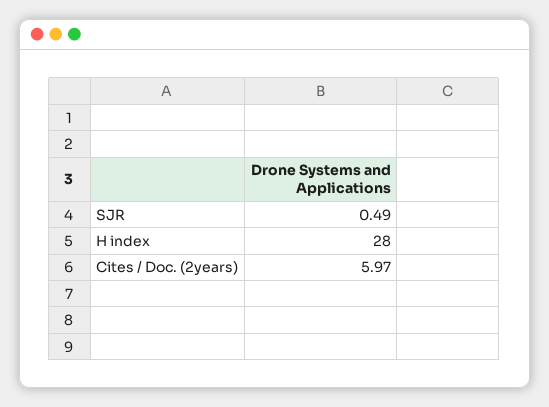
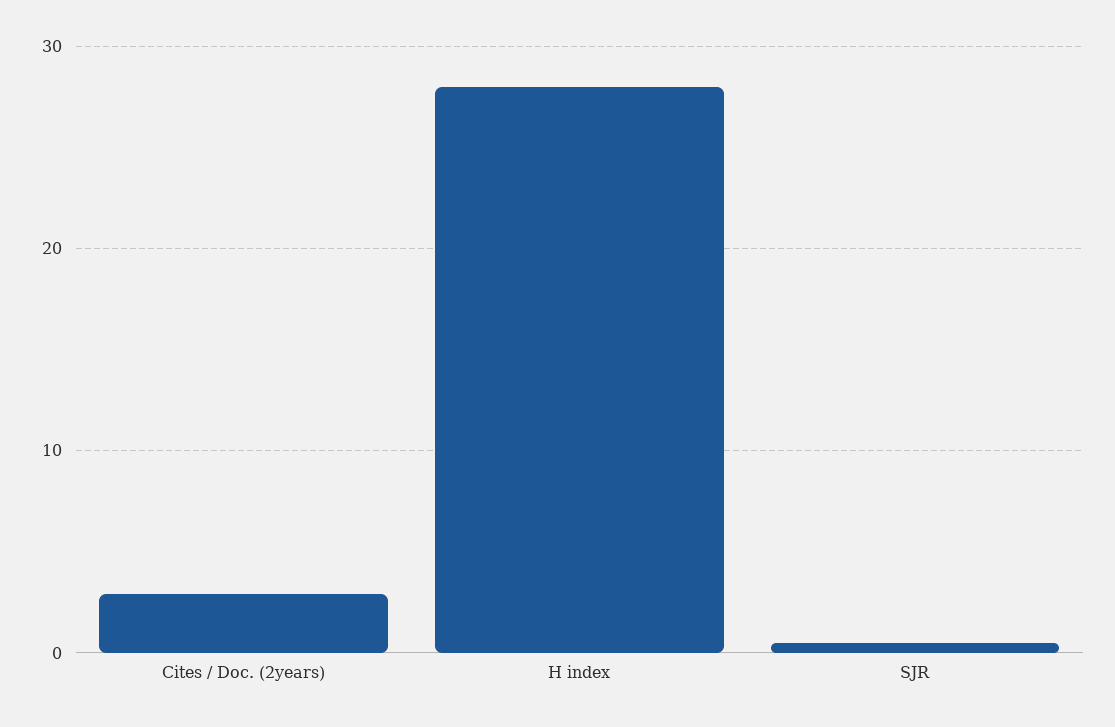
Cites / Doc. (2years): 5.97 -> 3

